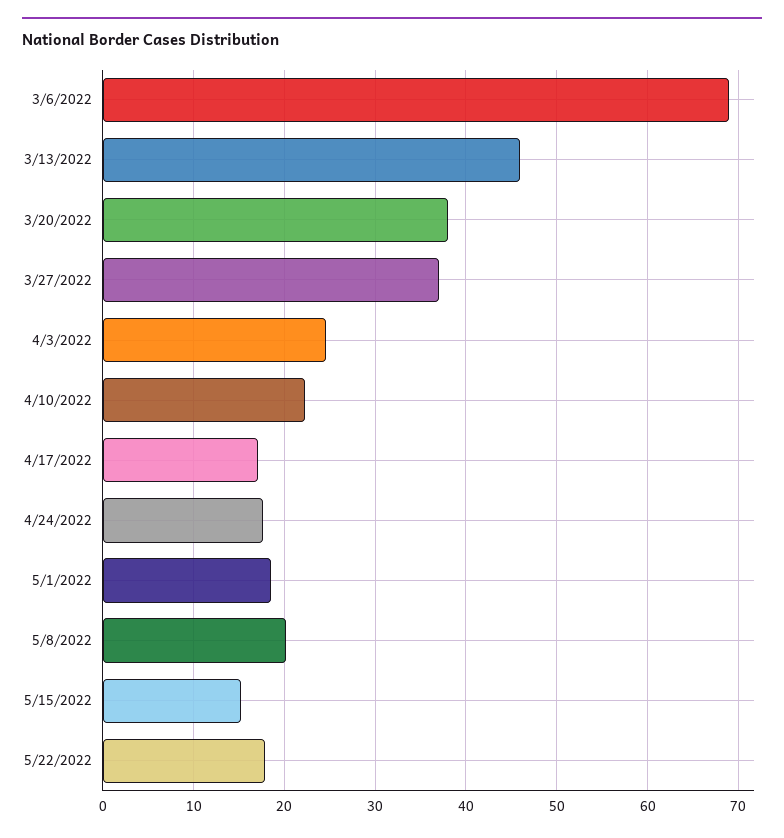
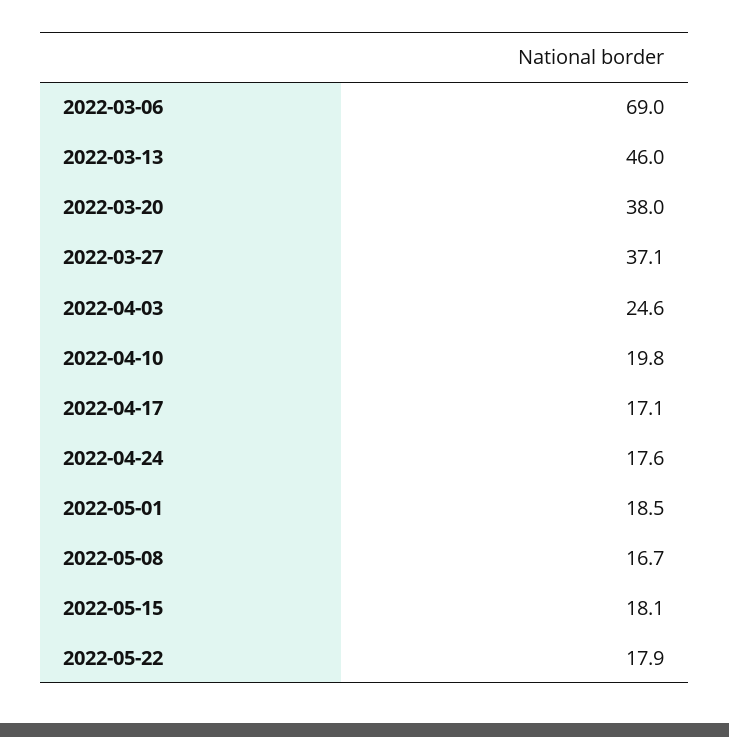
4/10/2022: 22 -> 19.8
5/8/2022: 20 -> 16.7
5/15/2022: 15 -> 18.1

